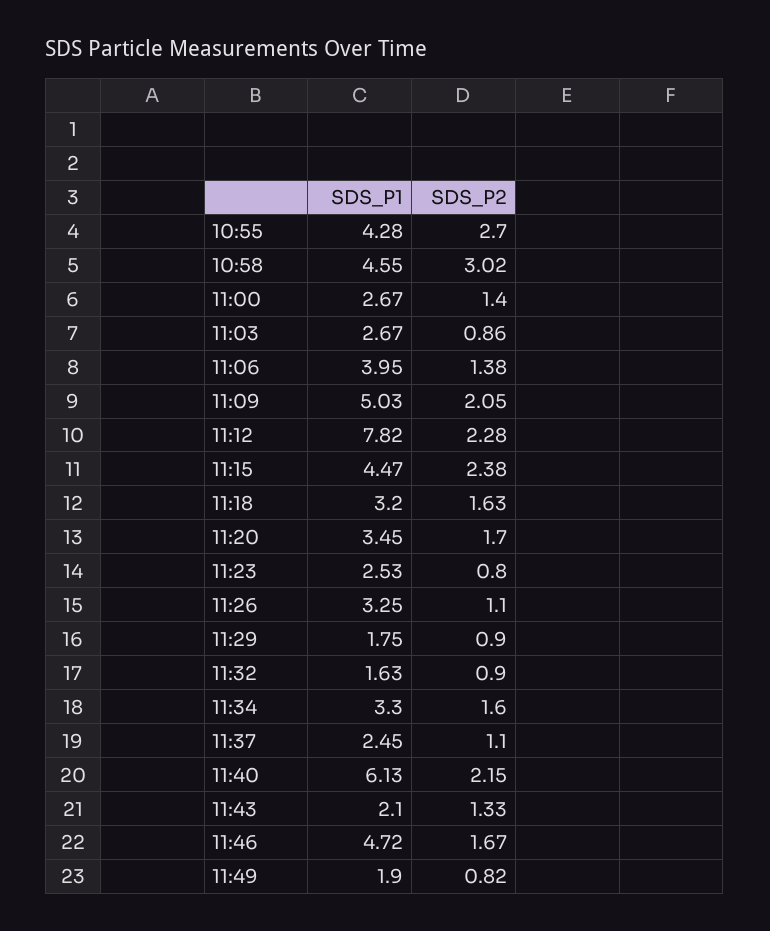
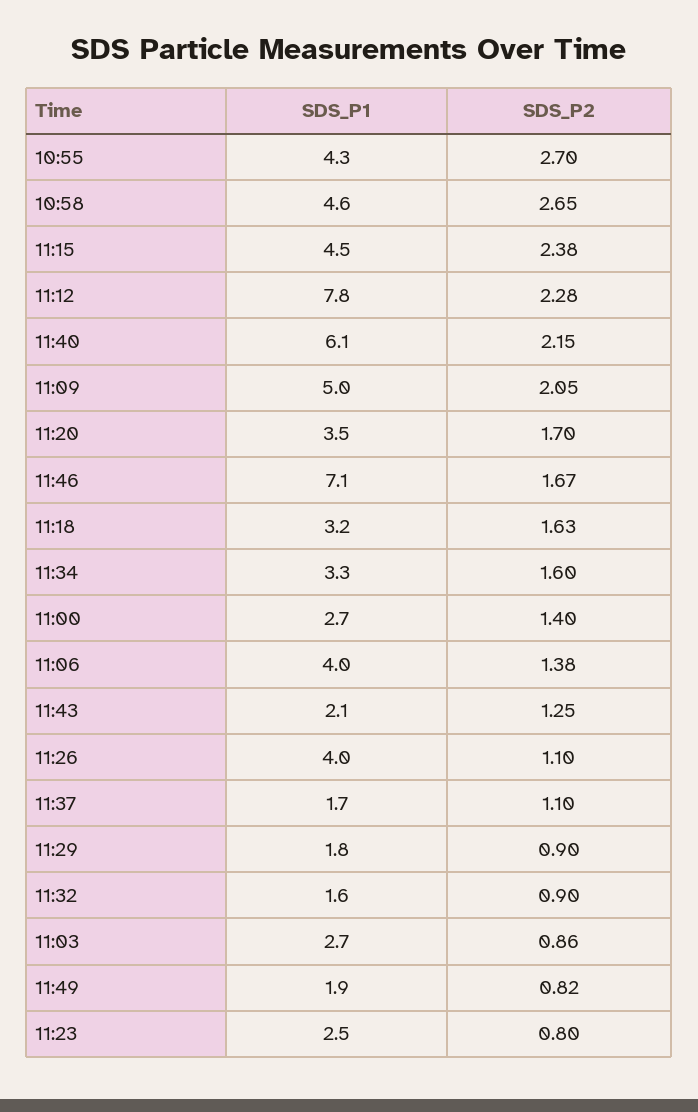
SDS_P2, 10:58: 3.02 -> 2.65
SDS_P1, 11:26: 3.25 -> 4
SDS_P1, 11:37: 2.45 -> 1.7
SDS_P2, 11:43: 1.33 -> 1.25
SDS_P1, 11:46: 4.72 -> 7.1

